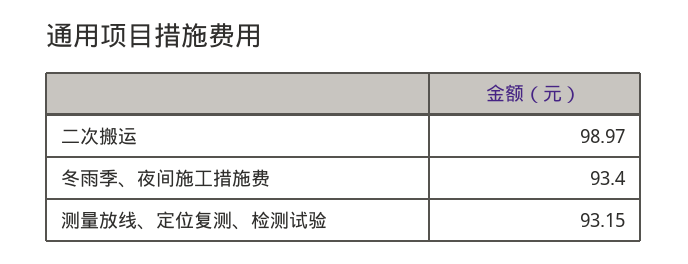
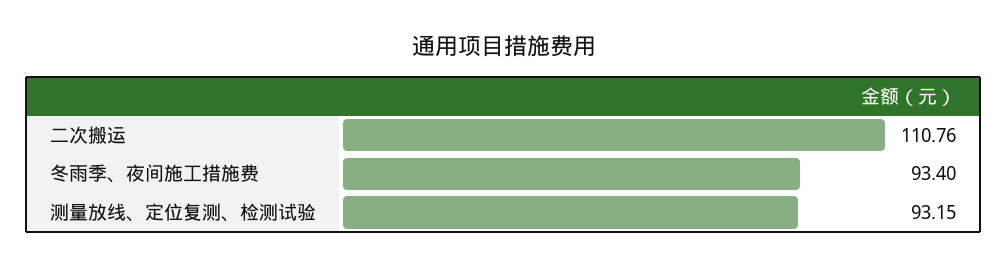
二次搬运: 98.97 -> 110.76

